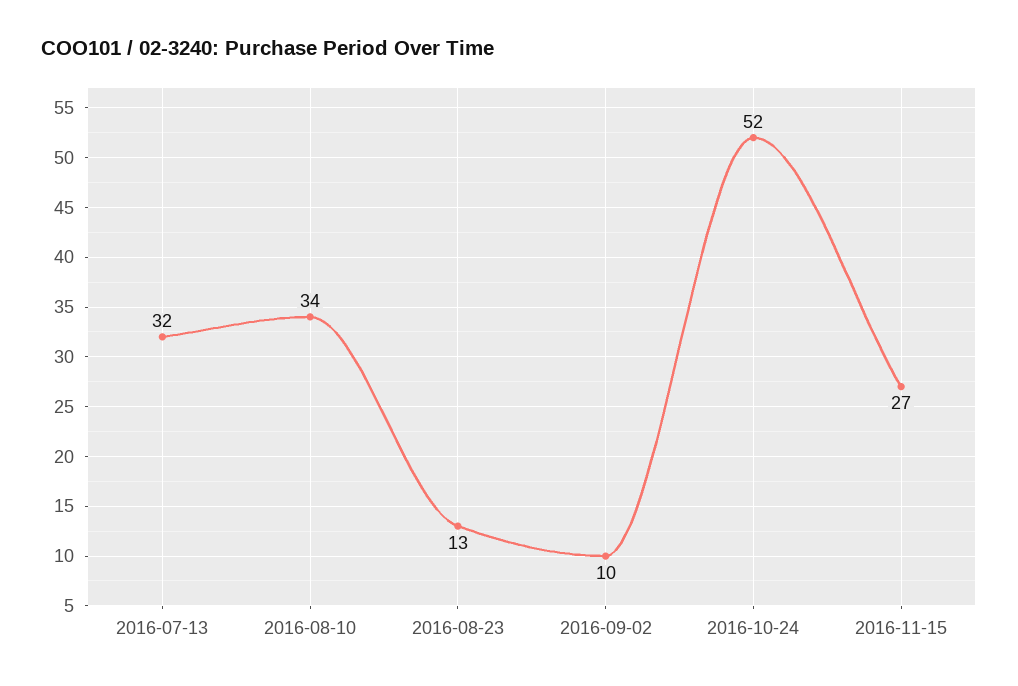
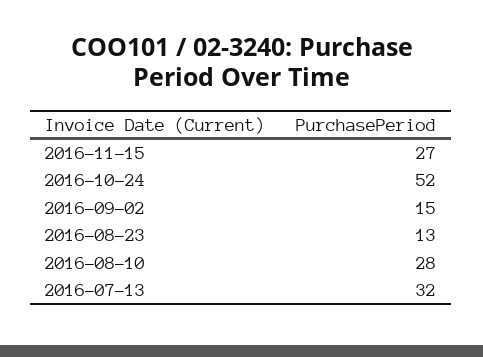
2016-08-10: 34 -> 28
2016-09-02: 10 -> 15

